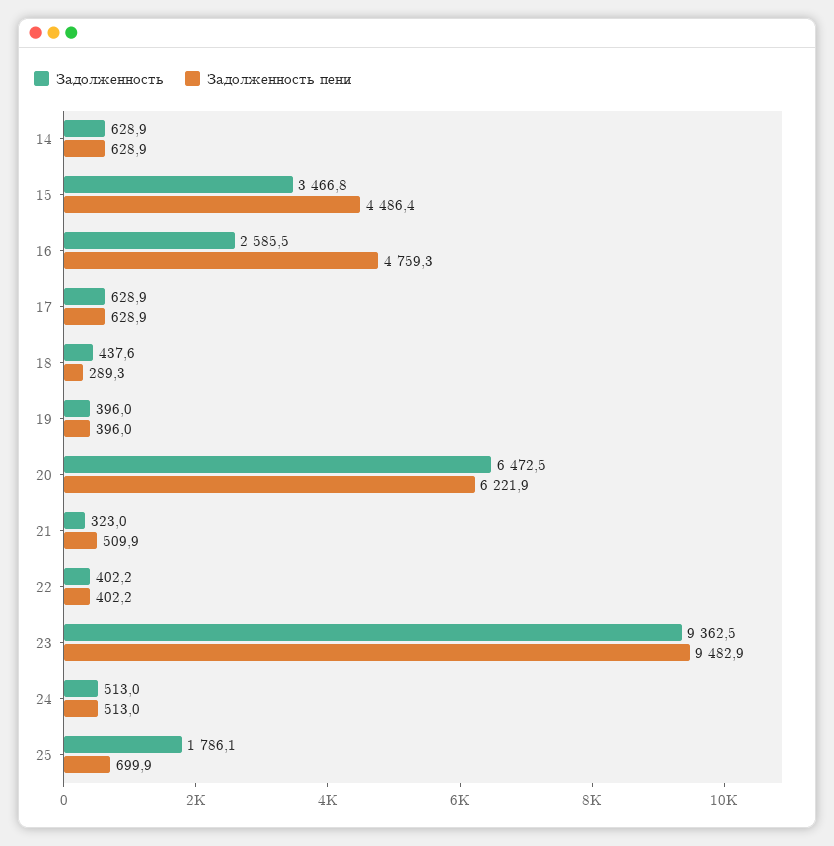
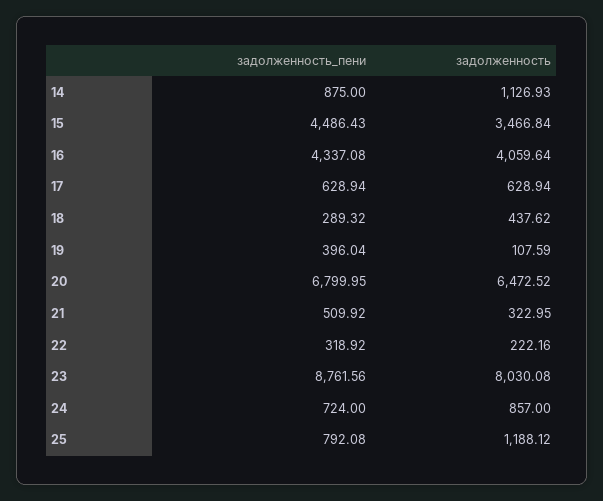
Задолженность, 14: 628.9 -> 1126.93
Задолженность пени, 14: 628.9 -> 875
Задолженность, 16: 2585.5 -> 4059.64
Задолженность пени, 16: 4759.3 -> 4337.08
Задолженность, 19: 396 -> 107.59
Задолженность пени, 20: 6221.9 -> 6799.95
Задолженность, 22: 402.2 -> 222.16
Задолженность пени, 22: 402.2 -> 318.92
Задолженность, 23: 9362.5 -> 8030.08
Задолженность пени, 23: 9482.9 -> 8761.56
Задолженность, 24: 513 -> 857
Задолженность пени, 24: 513 -> 724
Задолженность, 25: 1786.1 -> 1188.12
Задолженность пени, 25: 699.9 -> 792.08

